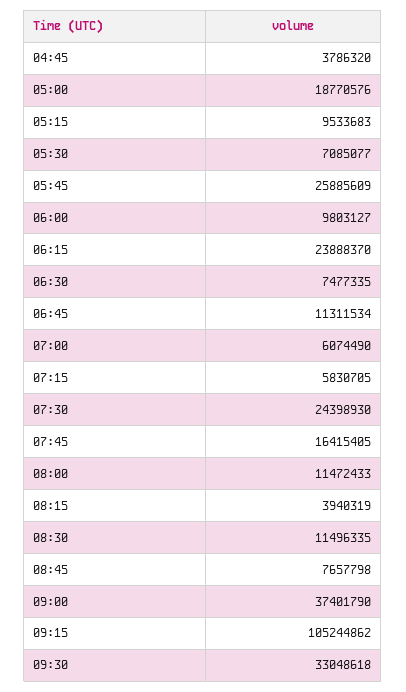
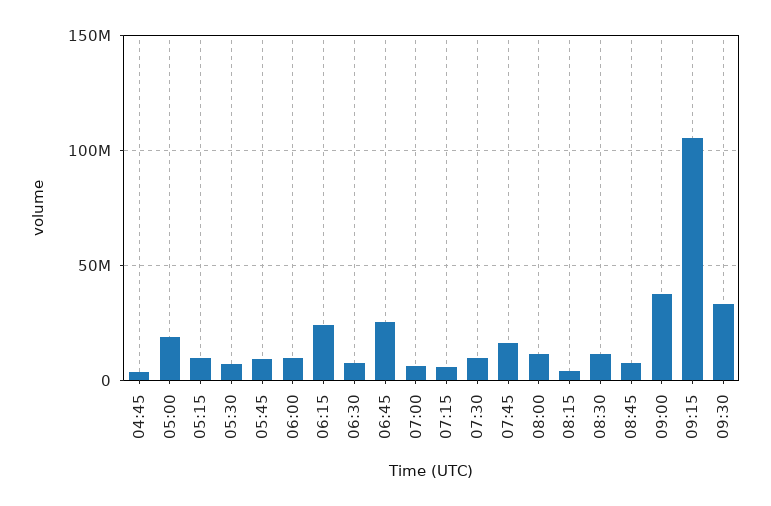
05:45: 25885609 -> 10000000
06:45: 11311534 -> 25000000
07:30: 24398930 -> 10000000

